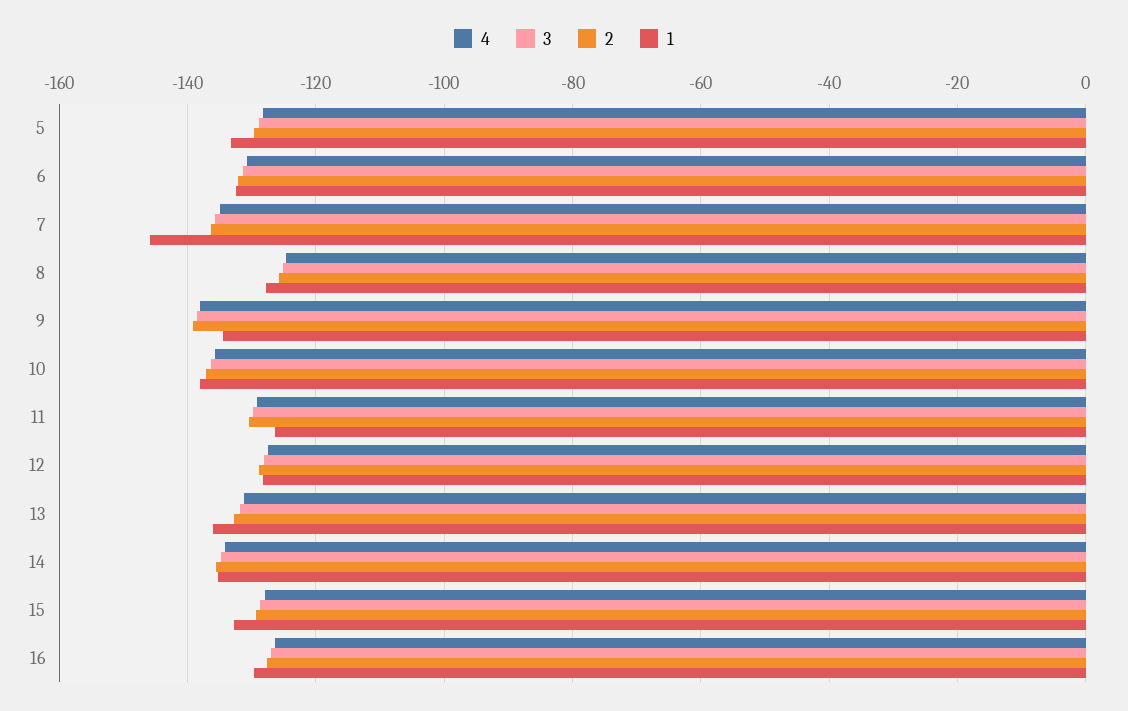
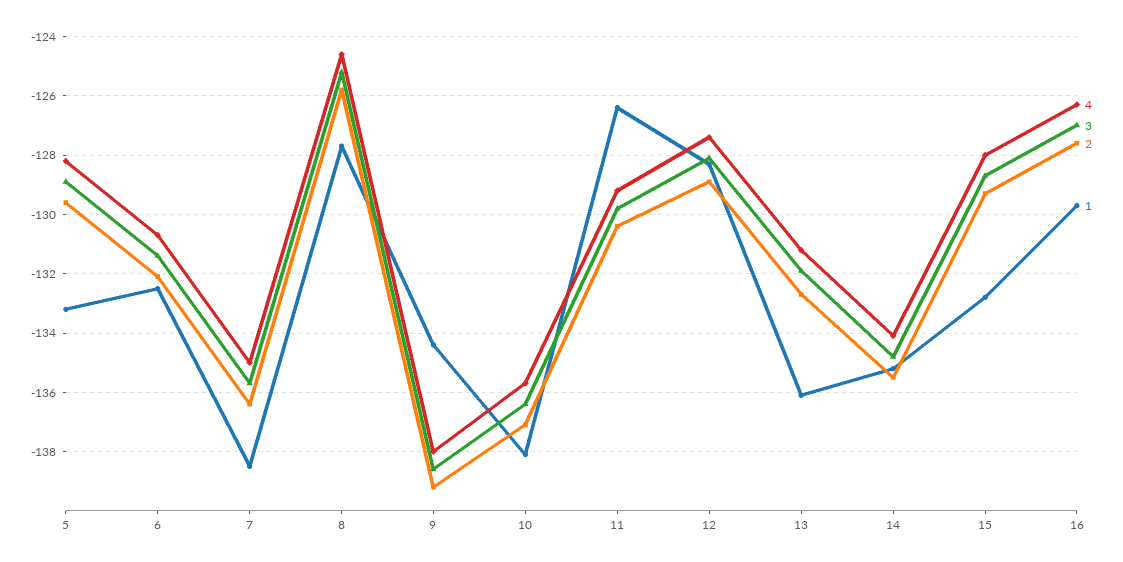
1, 7: -146 -> -138.5

